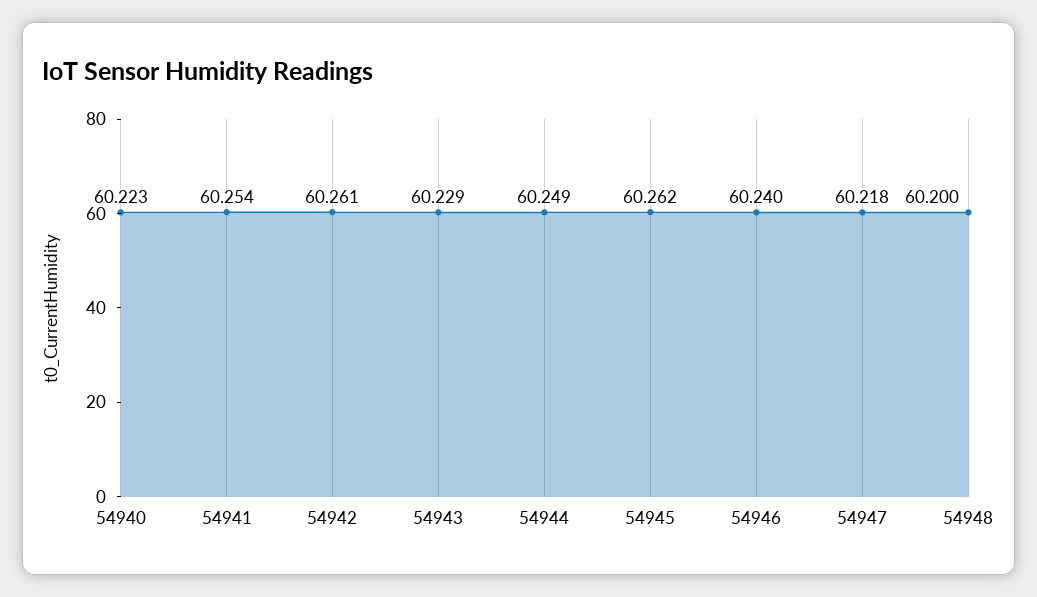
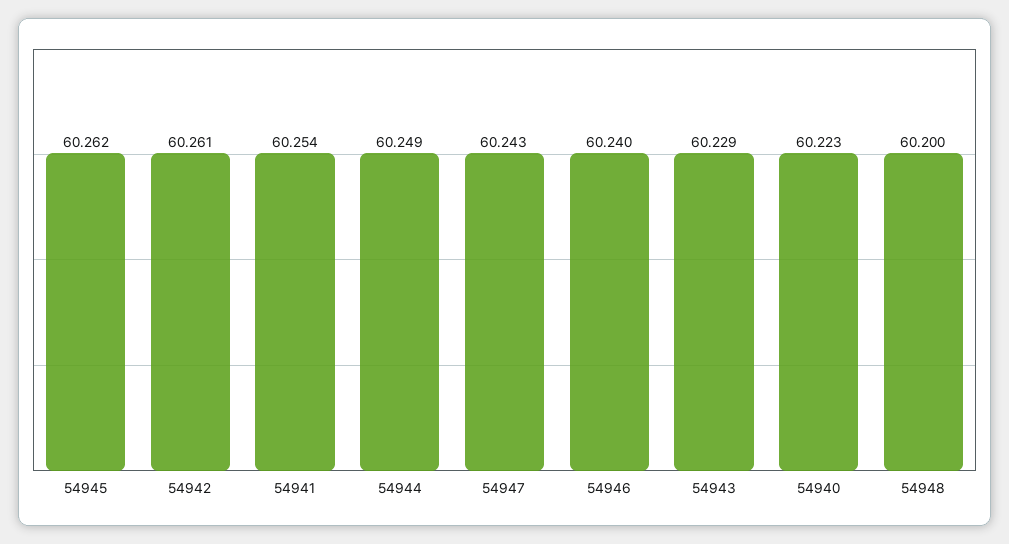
54947: 60.218 -> 60.243

